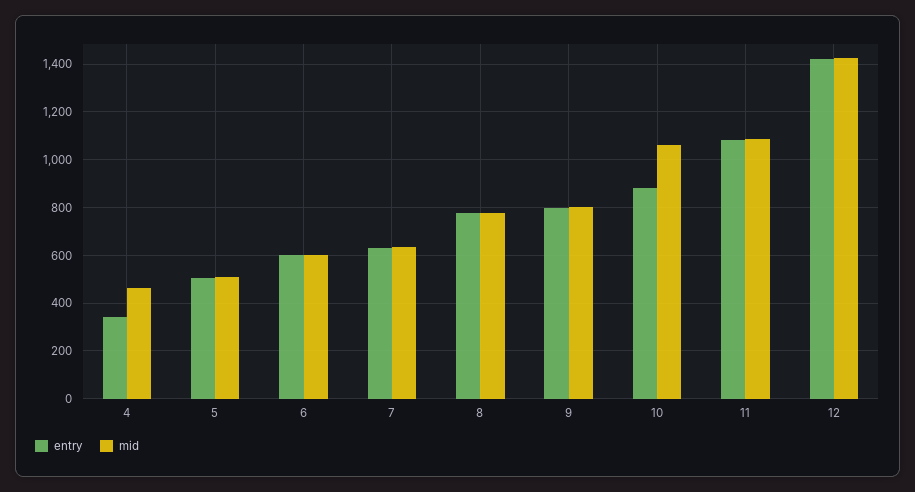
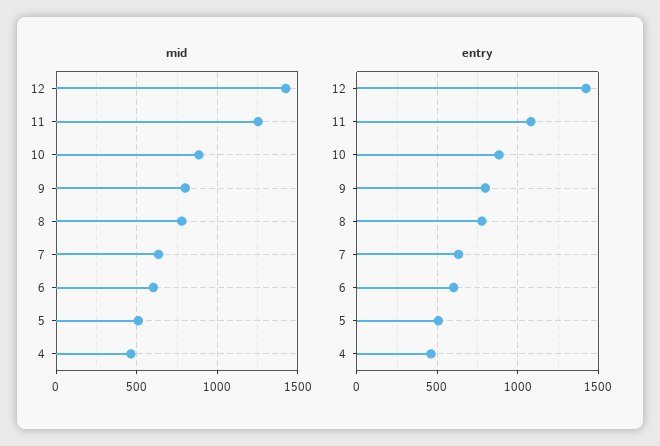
entry, 4: 350 -> 450
mid, 10: 1050 -> 900
mid, 11: 1100 -> 1250

